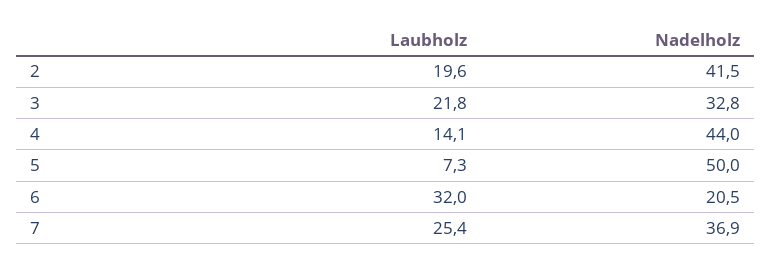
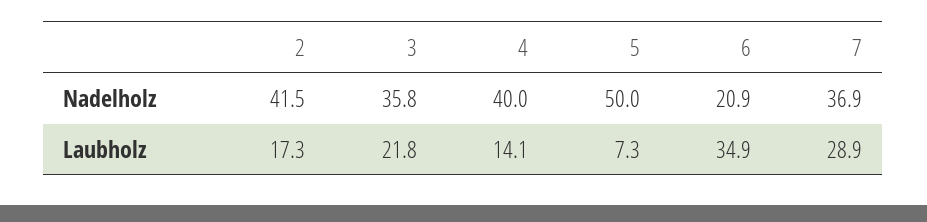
Laubholz, 2: 19.6 -> 17.3
Nadelholz, 3: 32.8 -> 35.8
Nadelholz, 4: 44 -> 40
Laubholz, 6: 32 -> 34.9
Nadelholz, 6: 20.5 -> 20.9
Laubholz, 7: 25.4 -> 28.9

